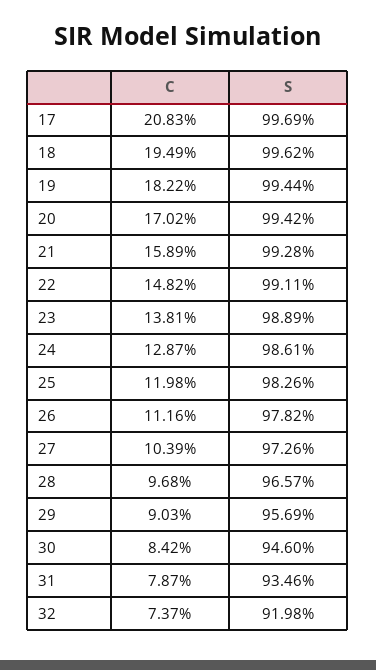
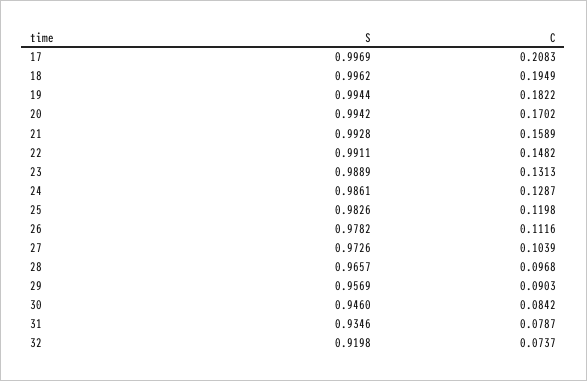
C, 23: 0.1381 -> 0.1313

